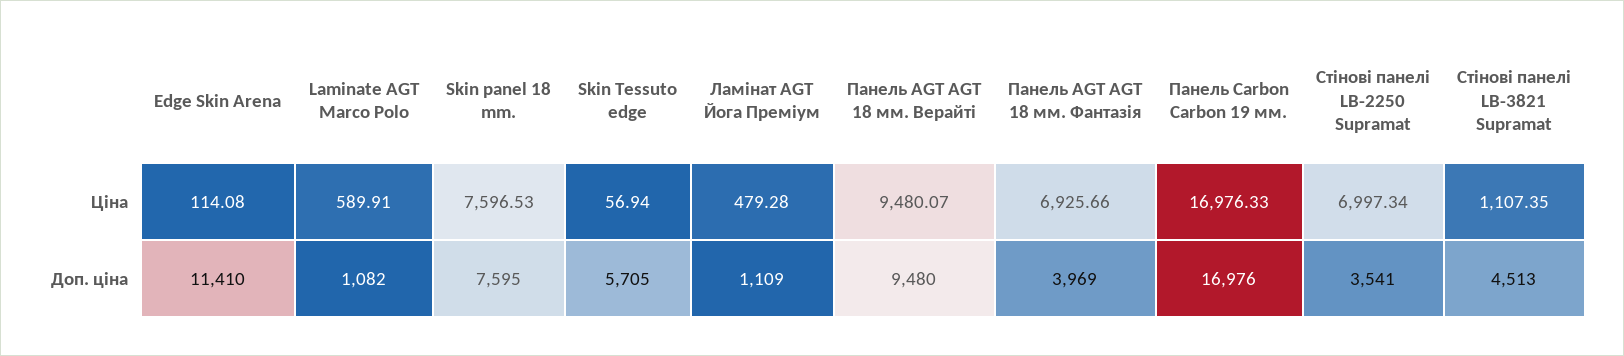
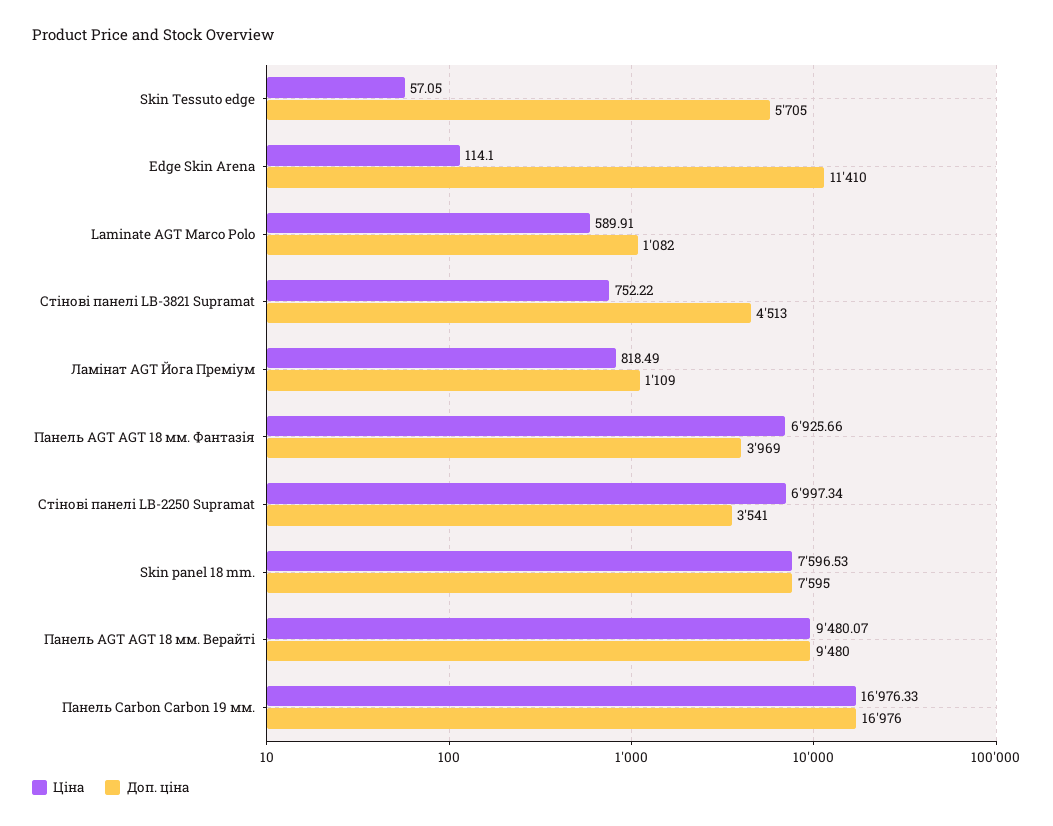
Ціна, Edge Skin Arena: 114.08 -> 114.1
Ціна, Skin Tessuto edge: 56.94 -> 57.05
Ціна, Ламінат AGT Йога Преміум: 479.28 -> 818.49
Ціна, Стінові панелі LB-3821 Supramat: 1107.35 -> 752.22

